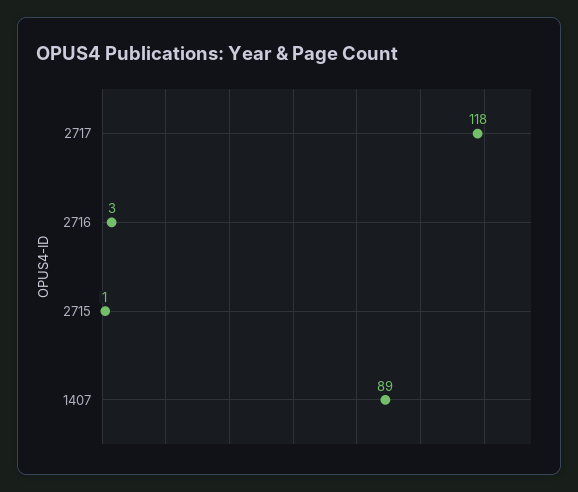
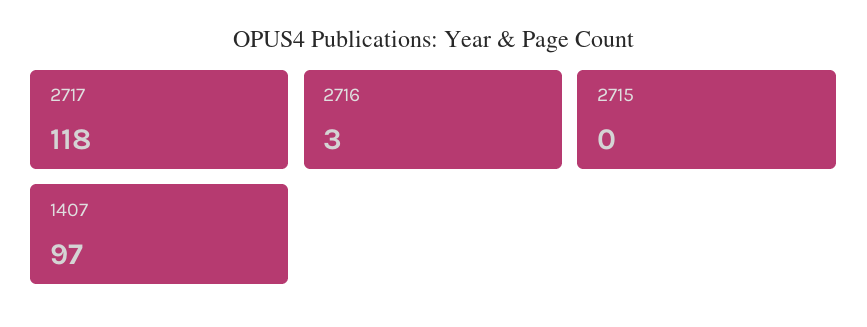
2715: 1 -> 0
1407: 89 -> 97

